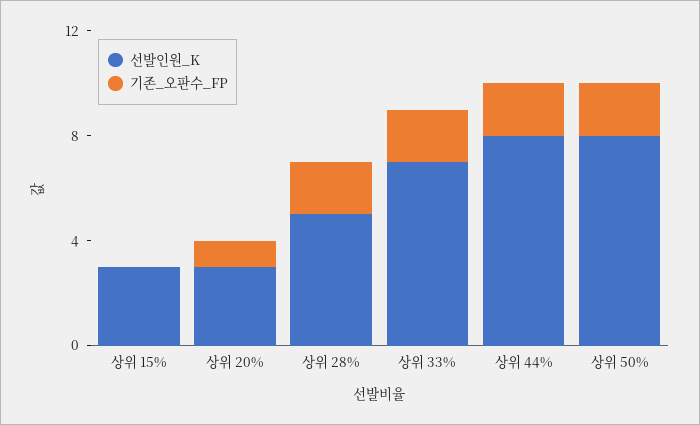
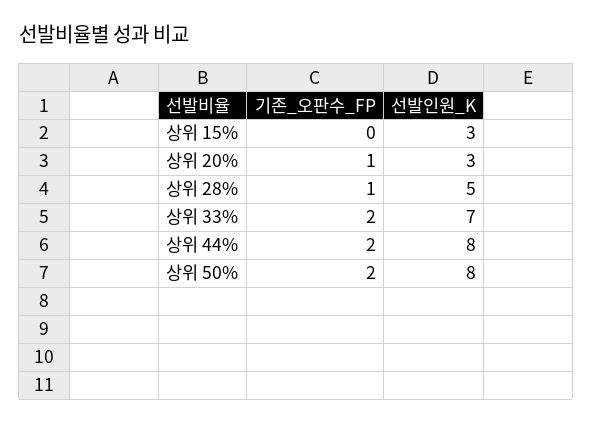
기존_오판수_FP, 상위 28%: 2 -> 1

